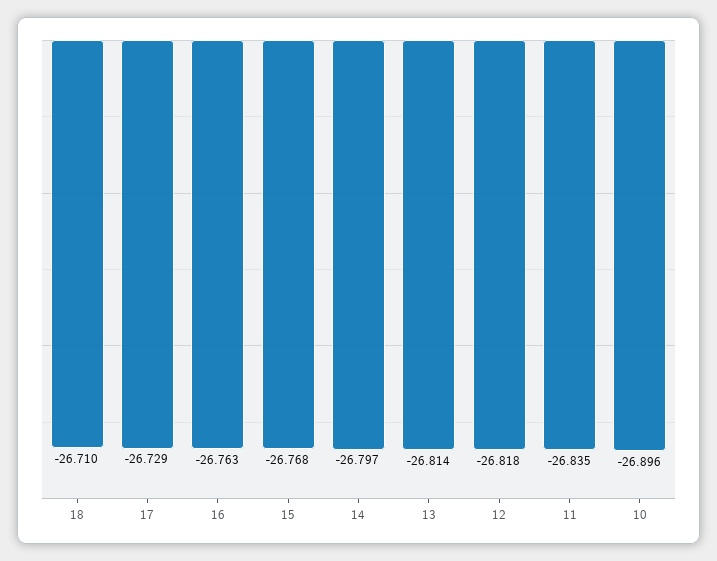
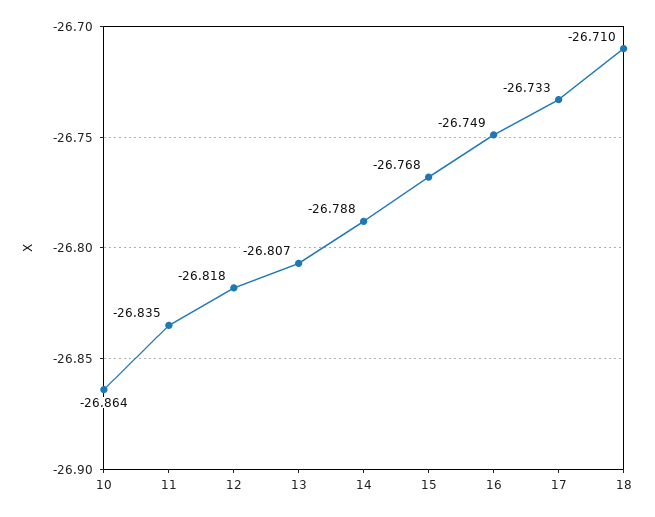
17: -26.729 -> -26.733
16: -26.763 -> -26.749
14: -26.797 -> -26.788
13: -26.814 -> -26.807
10: -26.896 -> -26.864

